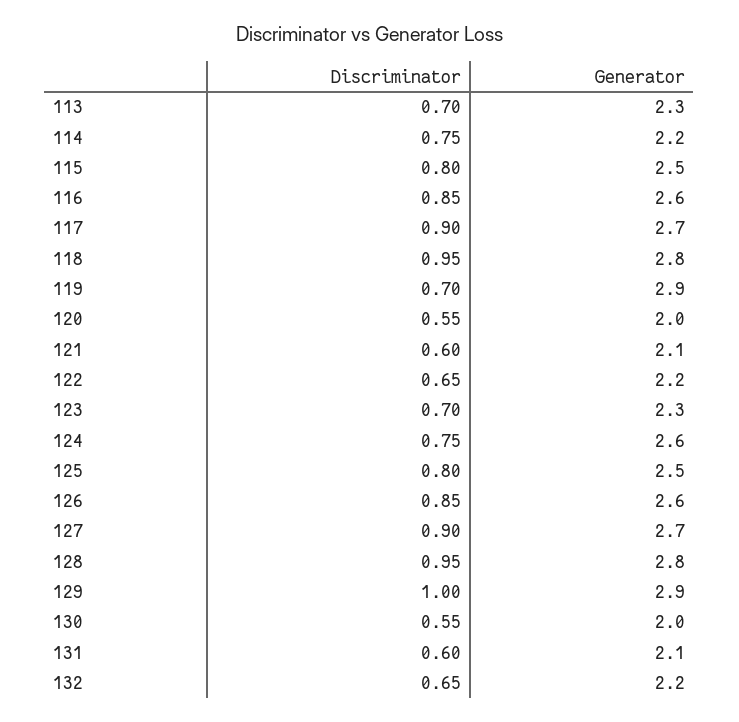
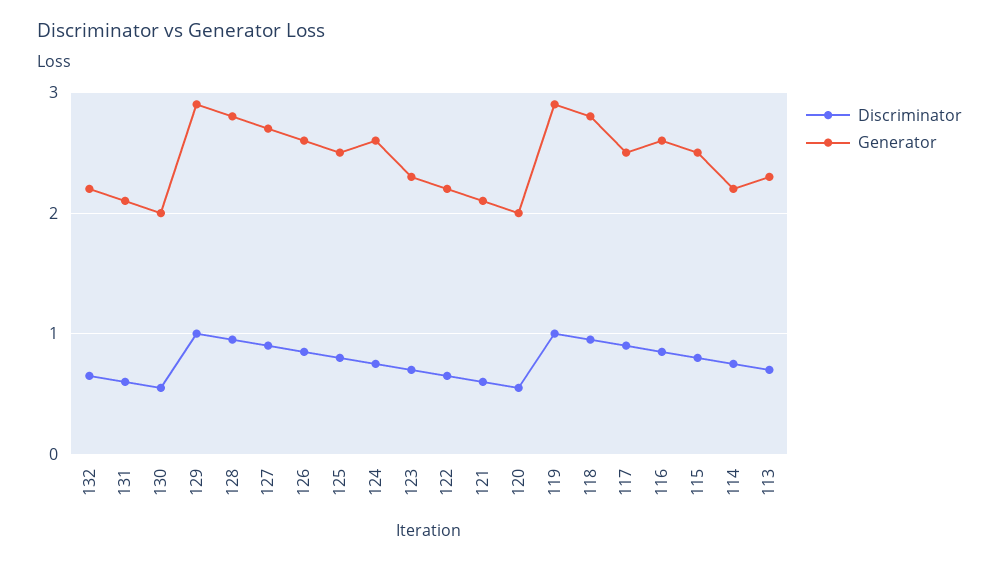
Generator, 117: 2.7 -> 2.5
Discriminator, 119: 0.7 -> 1

